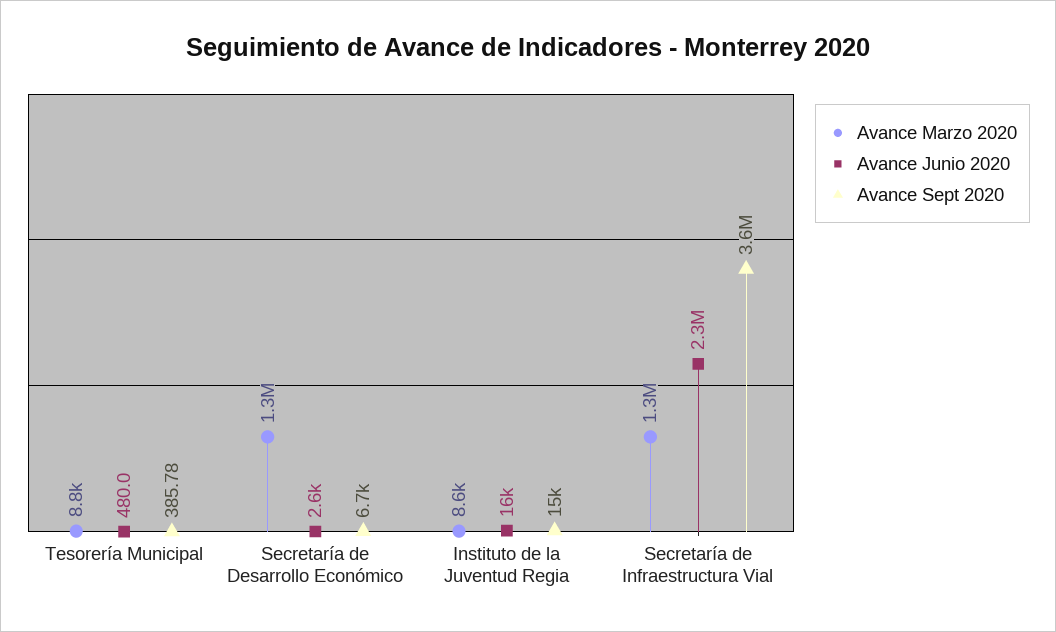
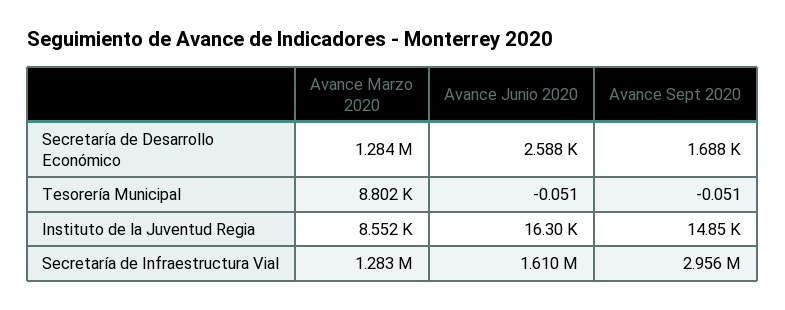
Avance Junio 2020, Tesorería Municipal: 480 -> -0.051
Avance Sept 2020, Tesorería Municipal: 385.78 -> -0.051
Avance Sept 2020, Secretaría de Desarrollo Económico: 6700 -> 1688
Avance Junio 2020, Secretaría de Infraestructura Vial: 2300000 -> 1610000
Avance Sept 2020, Secretaría de Infraestructura Vial: 3600000 -> 2956000

